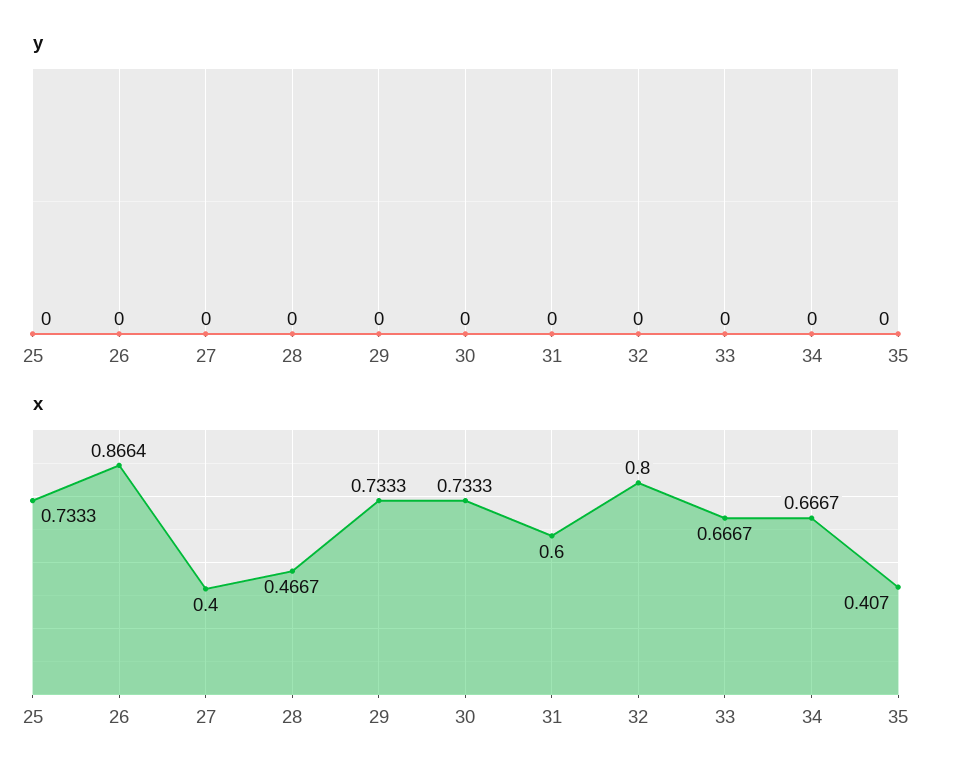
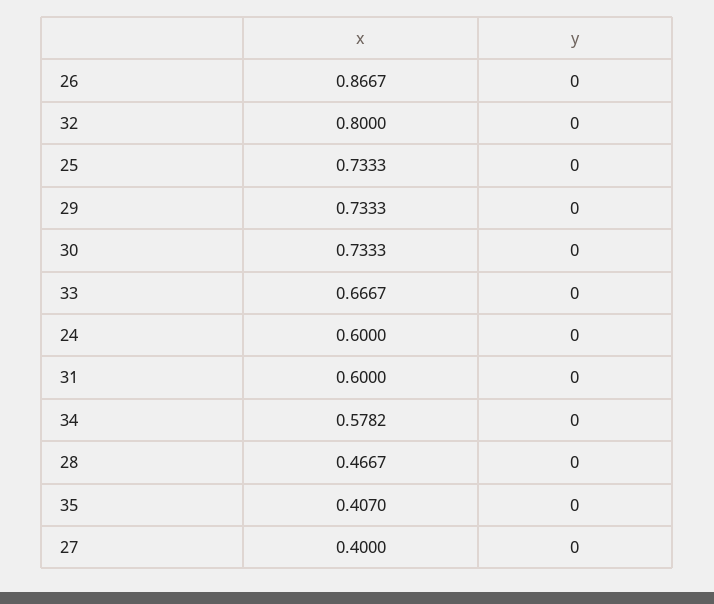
x, 26: 0.8664 -> 0.8667
x, 34: 0.6667 -> 0.5782
x, 24: none -> 0.6
y, 24: none -> 0

